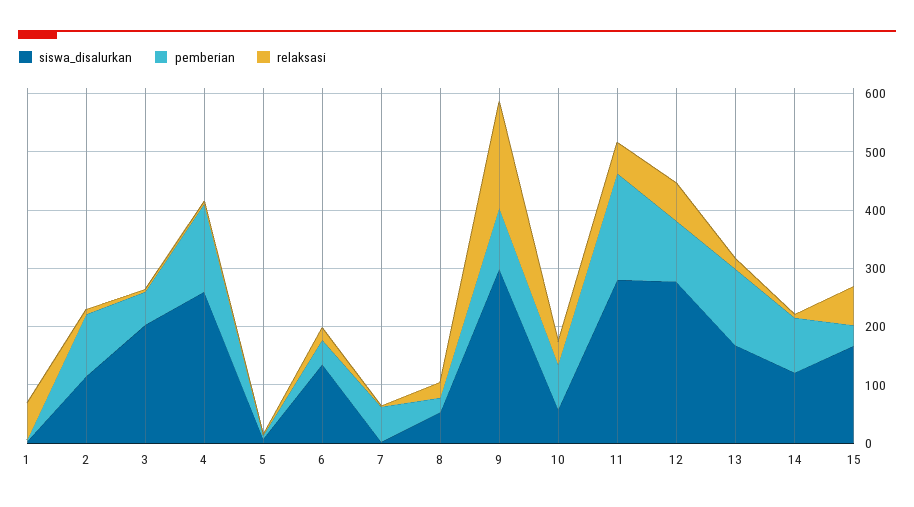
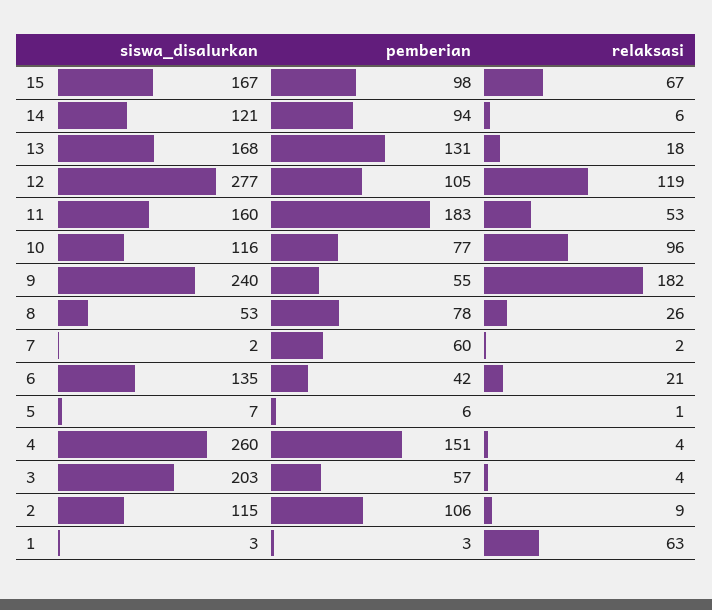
pemberian, 8: 20 -> 78
siswa_disalurkan, 9: 300 -> 240
pemberian, 9: 100 -> 55
siswa_disalurkan, 10: 60 -> 116
relaksasi, 10: 40 -> 96
siswa_disalurkan, 11: 280 -> 160
relaksasi, 12: 60 -> 119
pemberian, 15: 40 -> 98

